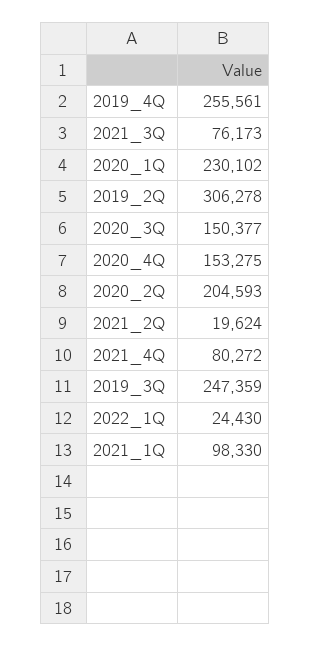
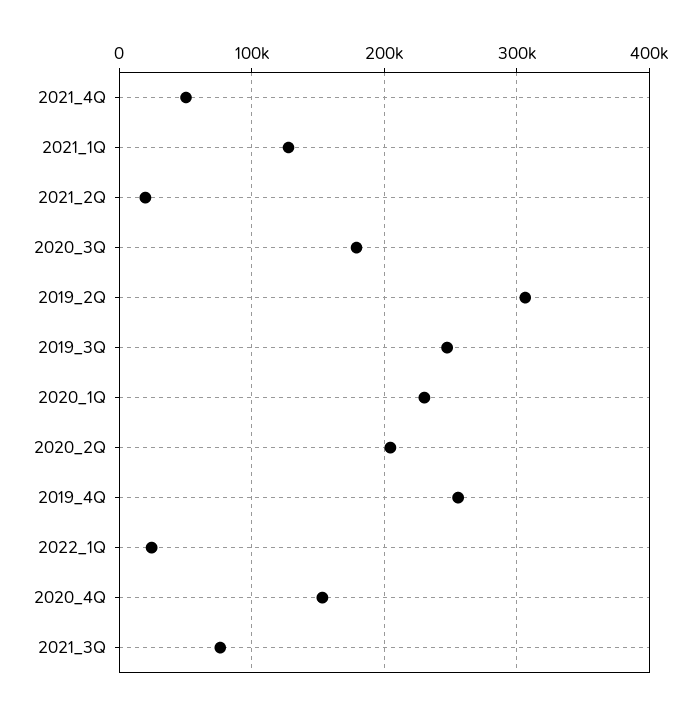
2020_3Q: 150377 -> 180000
2021_4Q: 80272 -> 50000
2021_1Q: 98330 -> 130000

